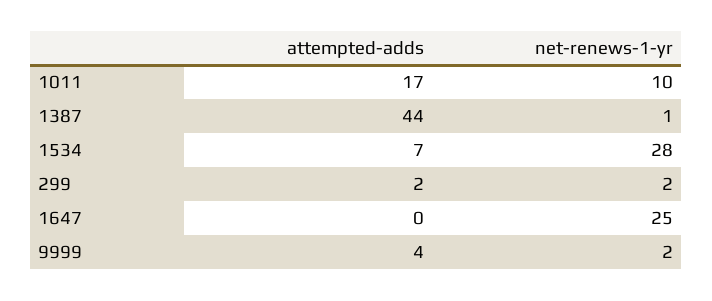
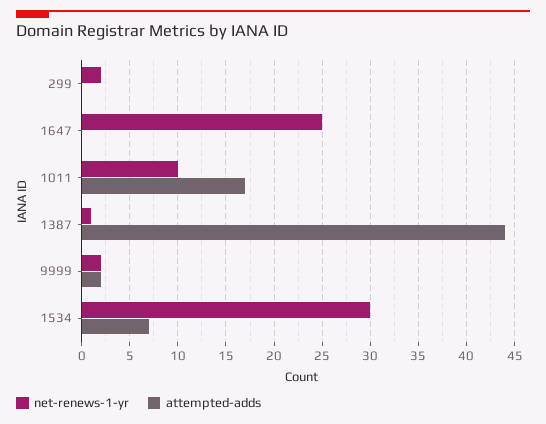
net-renews-1-yr, 1534: 28 -> 30
attempted-adds, 299: 2 -> 0
attempted-adds, 9999: 4 -> 2

